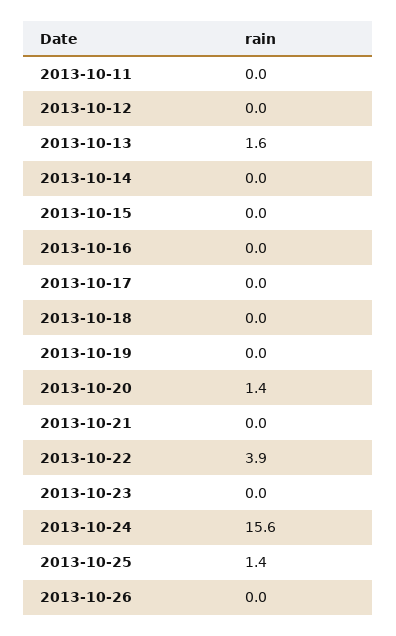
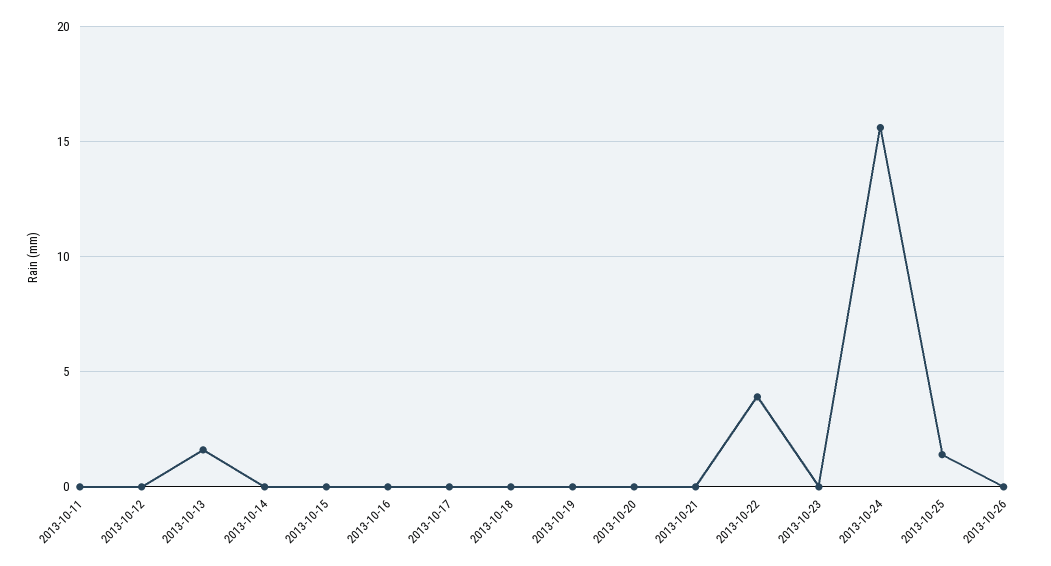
2013-10-20: 1.4 -> 0

